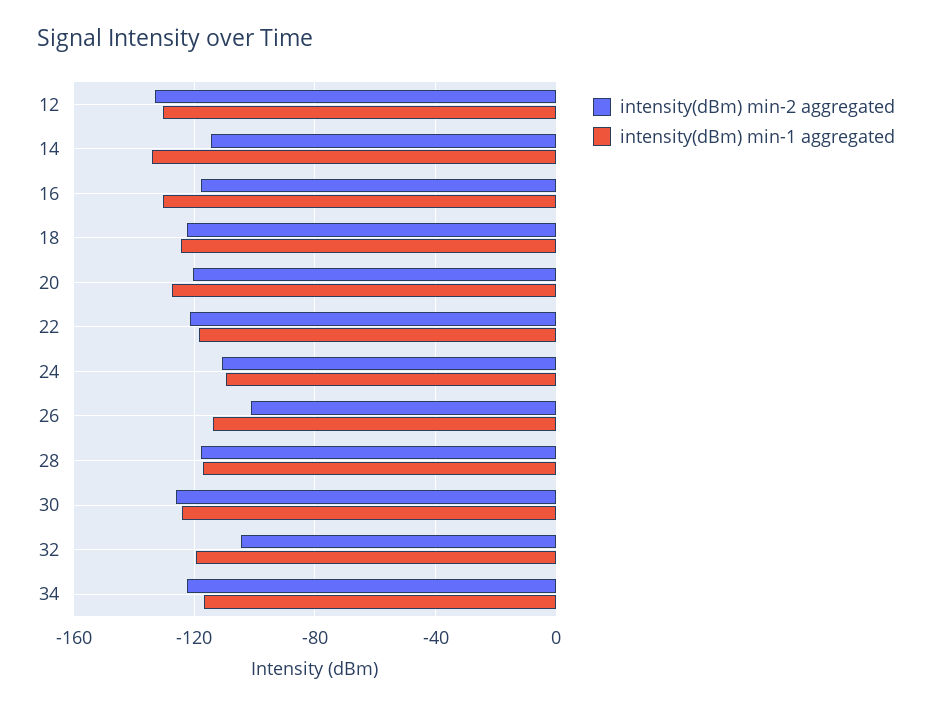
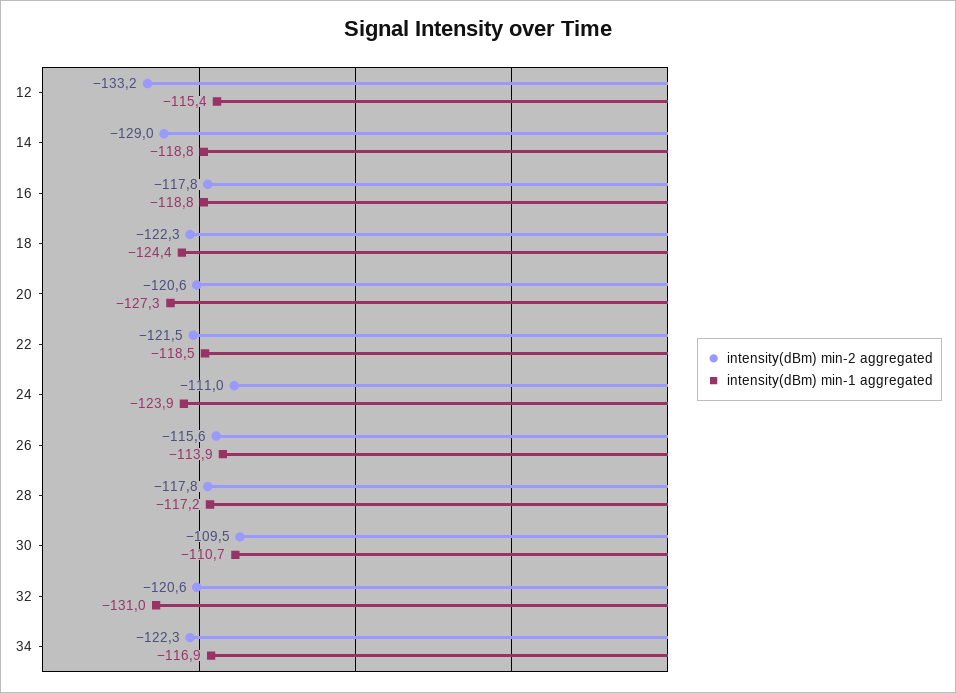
intensity(dBm) min-1 aggregated, 12: -130 -> -115.4
intensity(dBm) min-2 aggregated, 14: -115 -> -129
intensity(dBm) min-1 aggregated, 14: -135 -> -118.8
intensity(dBm) min-1 aggregated, 16: -130 -> -118.8
intensity(dBm) min-1 aggregated, 24: -110 -> -123.9
intensity(dBm) min-2 aggregated, 26: -100 -> -115.6
intensity(dBm) min-2 aggregated, 30: -125 -> -109.5
intensity(dBm) min-1 aggregated, 30: -125 -> -110.7
intensity(dBm) min-2 aggregated, 32: -105 -> -120.6
intensity(dBm) min-1 aggregated, 32: -120 -> -131

